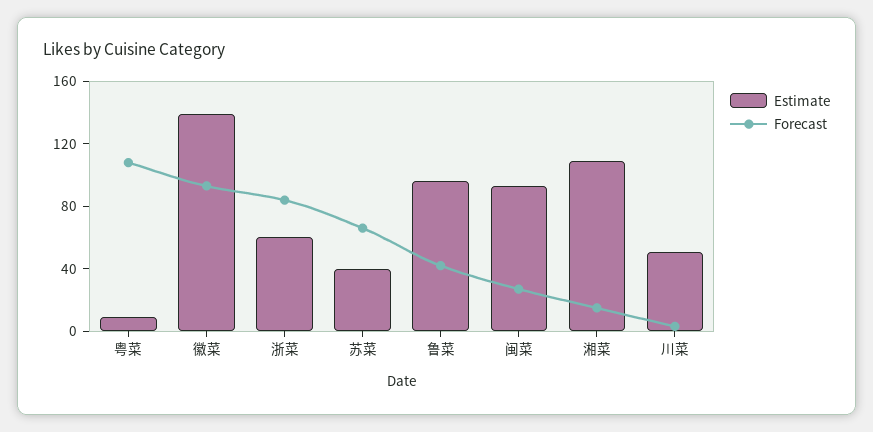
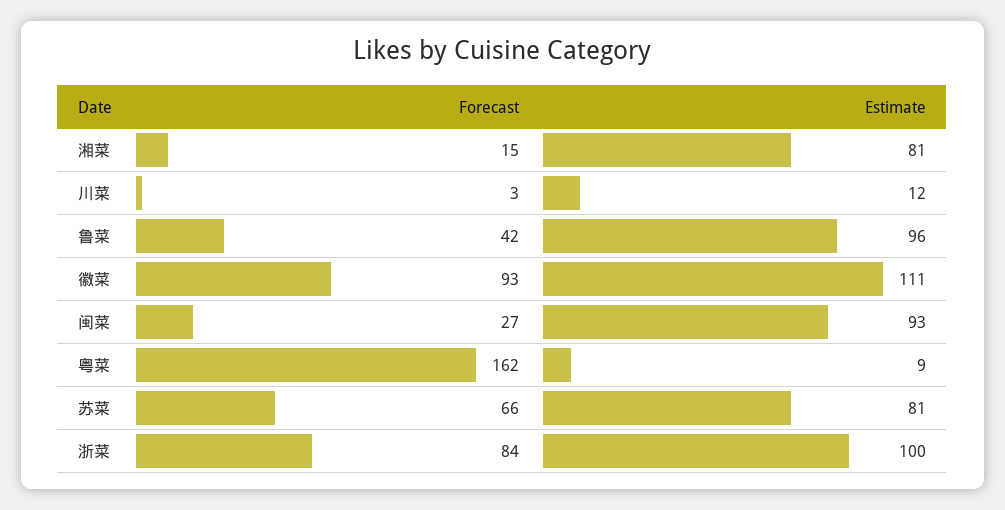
Forecast, 粤菜: 110 -> 162
Estimate, 徽菜: 140 -> 111
Estimate, 浙菜: 60 -> 100
Estimate, 苏菜: 40 -> 81
Estimate, 湘菜: 110 -> 81
Estimate, 川菜: 50 -> 12

